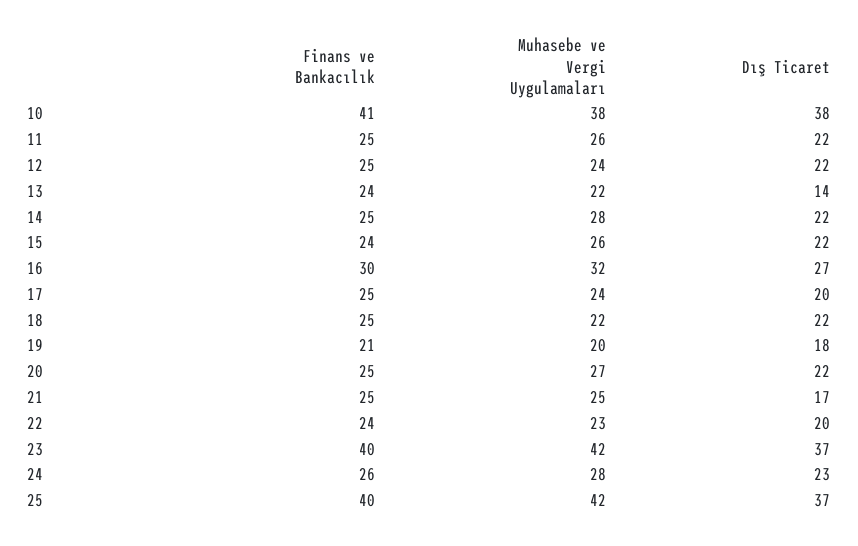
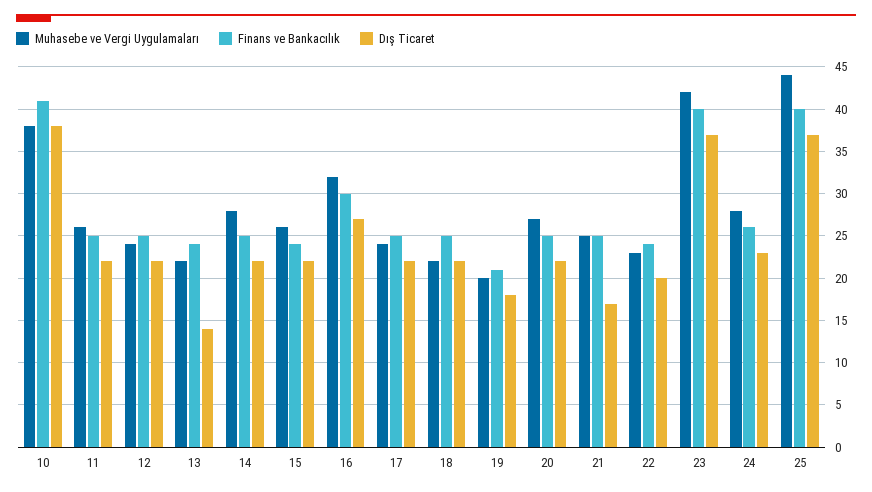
Dış Ticaret, 17: 20 -> 22
Muhasebe ve Vergi Uygulamaları, 25: 42 -> 44

